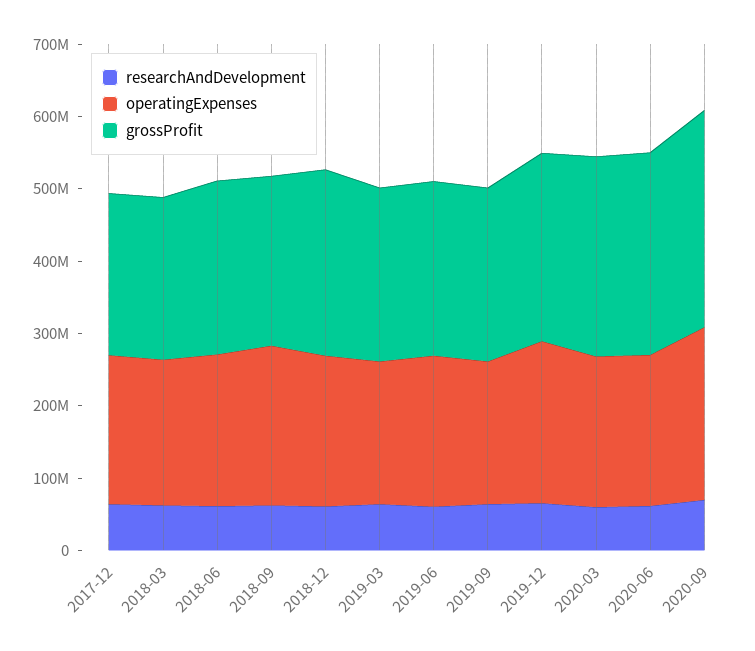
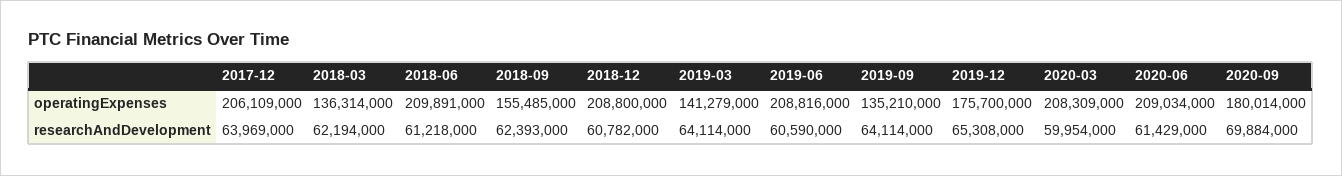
grossProfit, 2017-12: 220000000 -> none
operatingExpenses, 2018-03: 200000000 -> 136314000
grossProfit, 2018-03: 220000000 -> none
grossProfit, 2018-06: 240000000 -> none
operatingExpenses, 2018-09: 220000000 -> 155485000
grossProfit, 2018-09: 240000000 -> none
grossProfit, 2018-12: 260000000 -> none
operatingExpenses, 2019-03: 200000000 -> 141279000
grossProfit, 2019-03: 240000000 -> none
grossProfit, 2019-06: 240000000 -> none
operatingExpenses, 2019-09: 200000000 -> 135210000
grossProfit, 2019-09: 240000000 -> none
operatingExpenses, 2019-12: 220000000 -> 175700000
grossProfit, 2019-12: 260000000 -> none
grossProfit, 2020-03: 280000000 -> none
grossProfit, 2020-06: 280000000 -> none
operatingExpenses, 2020-09: 240000000 -> 180014000
grossProfit, 2020-09: 300000000 -> none

